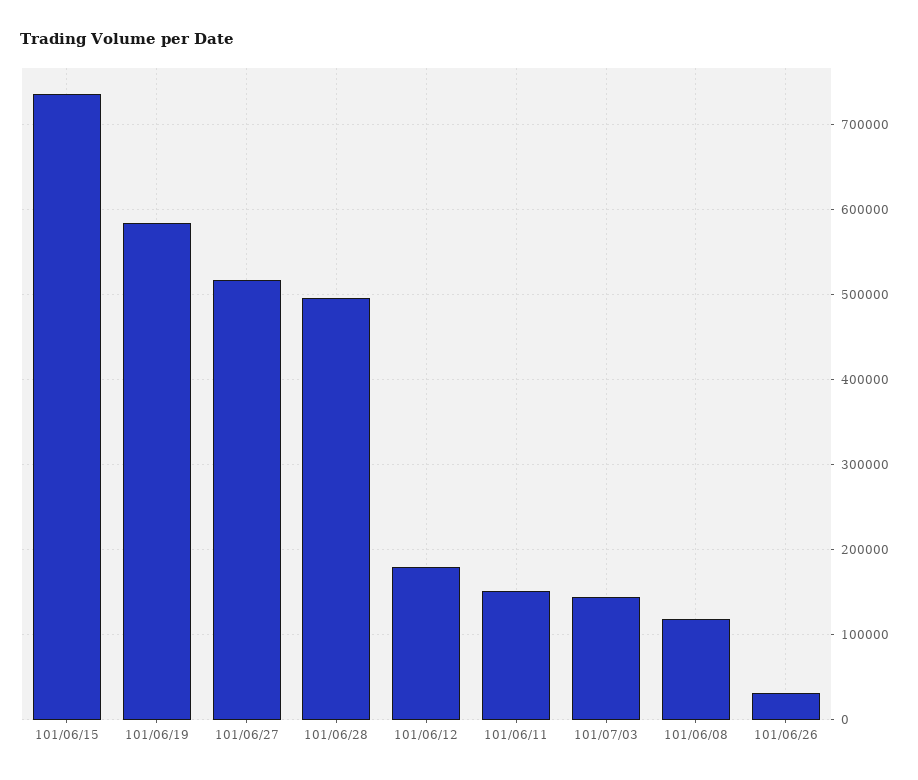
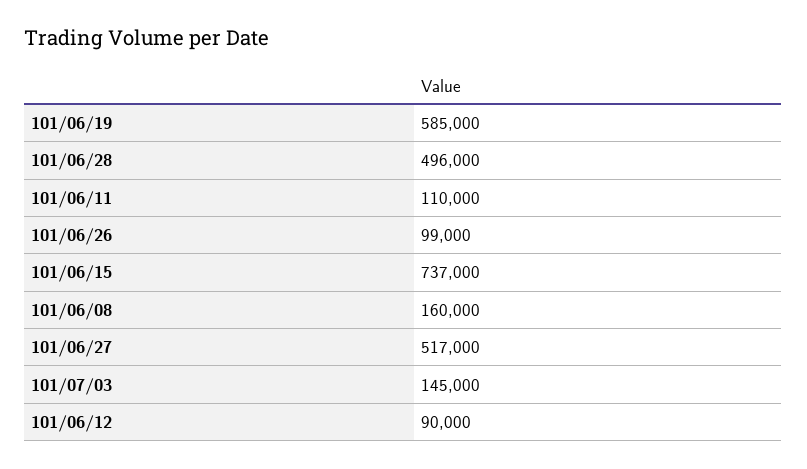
101/06/12: 180000 -> 90000
101/06/11: 150000 -> 110000
101/06/08: 120000 -> 160000
101/06/26: 30000 -> 99000

